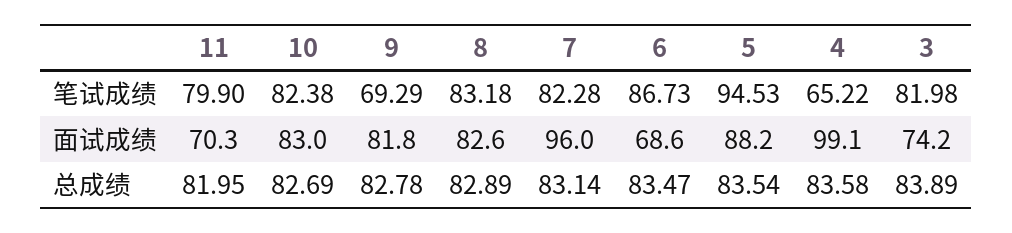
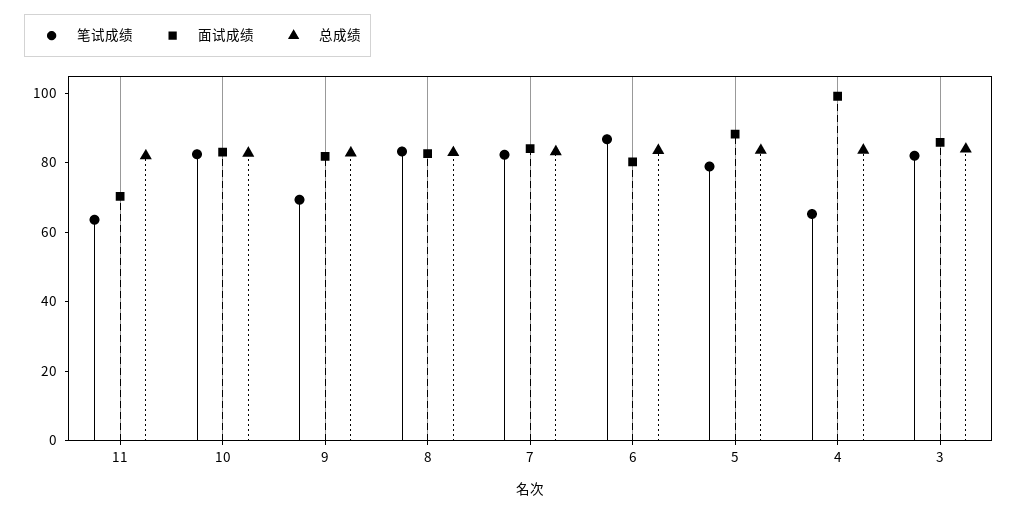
笔试成绩, 11: 79.9 -> 65
笔试成绩, 5: 94.53 -> 80
面试成绩, 7: 96 -> 85
面试成绩, 6: 68.6 -> 80
面试成绩, 3: 74.2 -> 85

